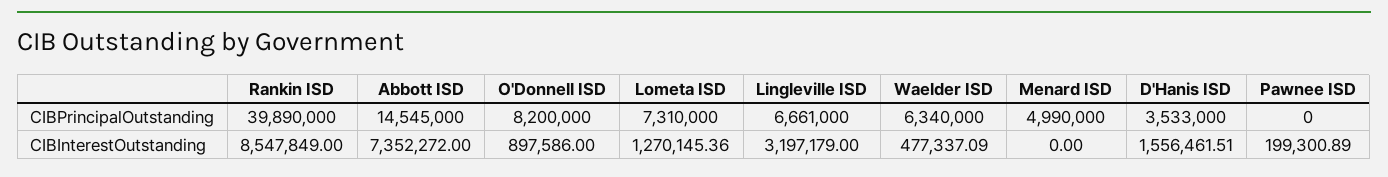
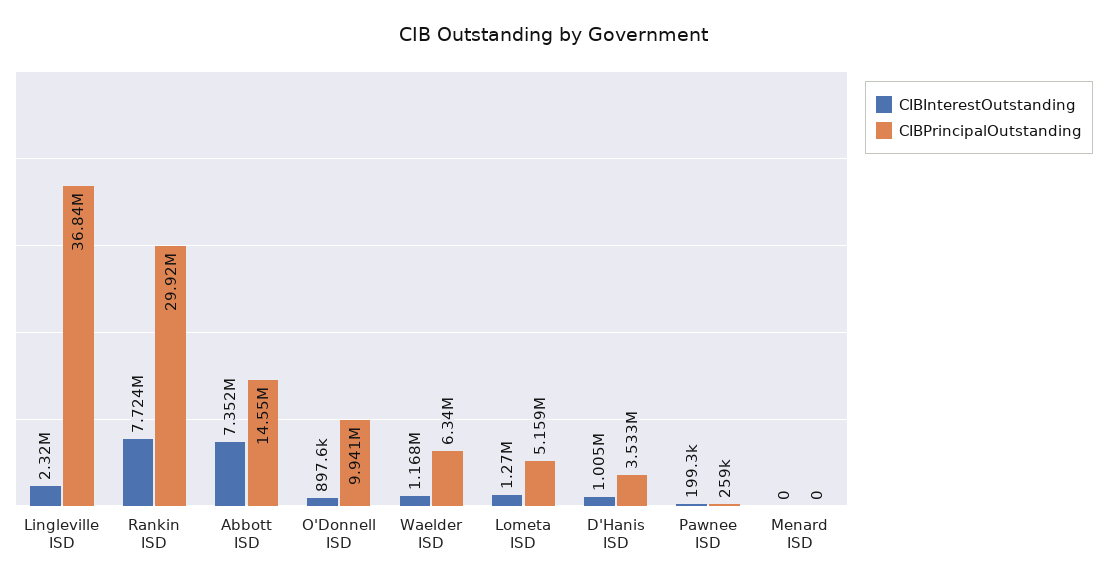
CIBPrincipalOutstanding, Rankin ISD: 39890000 -> 29920000
CIBPrincipalOutstanding, O'Donnell ISD: 8200000 -> 9941000
CIBPrincipalOutstanding, Lometa ISD: 7310000 -> 5159000
CIBPrincipalOutstanding, Lingleville ISD: 6661000 -> 36840000
CIBPrincipalOutstanding, Menard ISD: 4990000 -> 0
CIBPrincipalOutstanding, Pawnee ISD: 0 -> 259000
CIBInterestOutstanding, Rankin ISD: 8547849 -> 7724000
CIBInterestOutstanding, Lingleville ISD: 3197179 -> 2320000
CIBInterestOutstanding, Waelder ISD: 477337.09 -> 1168000
CIBInterestOutstanding, D'Hanis ISD: 1556461.51 -> 1005000

